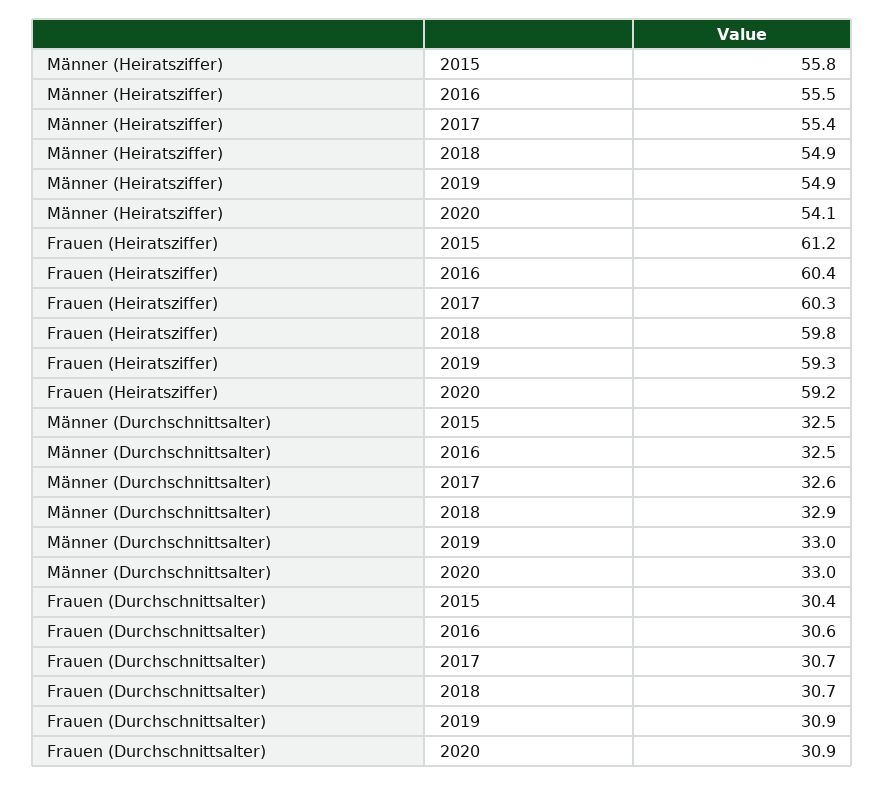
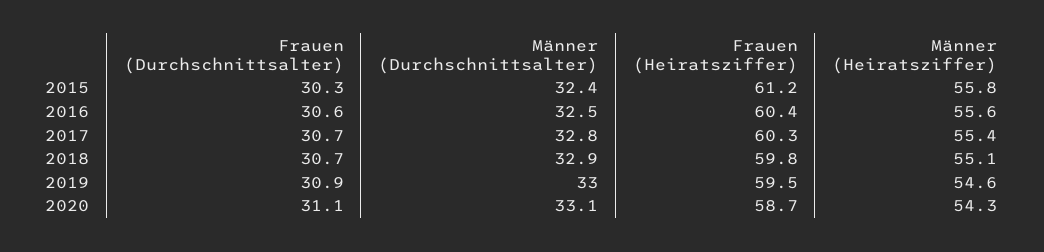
Männer (Heiratsziffer), 2016: 55.5 -> 55.6
Männer (Heiratsziffer), 2018: 54.9 -> 55.1
Männer (Heiratsziffer), 2019: 54.9 -> 54.6
Männer (Heiratsziffer), 2020: 54.1 -> 54.3
Frauen (Heiratsziffer), 2019: 59.3 -> 59.5
Frauen (Heiratsziffer), 2020: 59.2 -> 58.7
Männer (Durchschnittsalter), 2015: 32.5 -> 32.4
Männer (Durchschnittsalter), 2017: 32.6 -> 32.8
Männer (Durchschnittsalter), 2020: 33 -> 33.1
Frauen (Durchschnittsalter), 2015: 30.4 -> 30.3
Frauen (Durchschnittsalter), 2020: 30.9 -> 31.1

